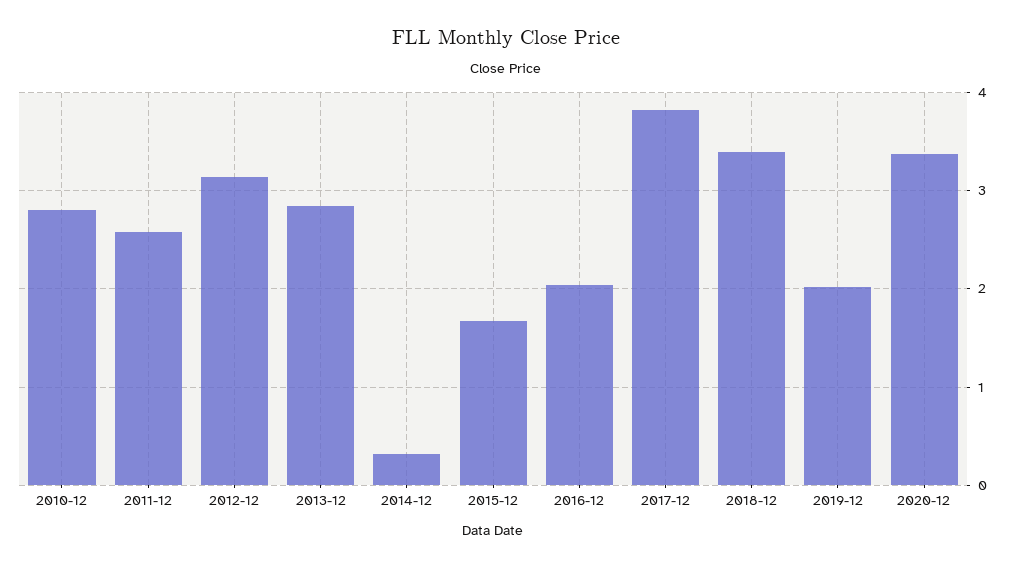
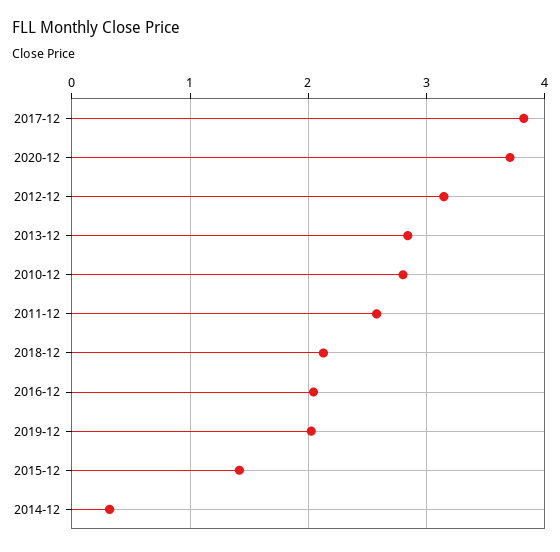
2015-12: 1.7 -> 1.4
2018-12: 3.4 -> 2.1
2020-12: 3.4 -> 3.7

